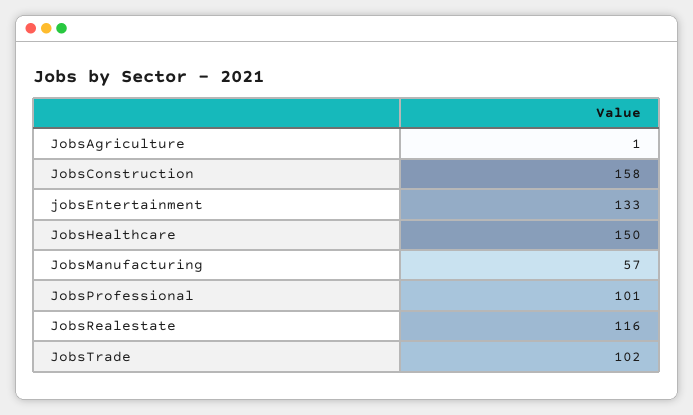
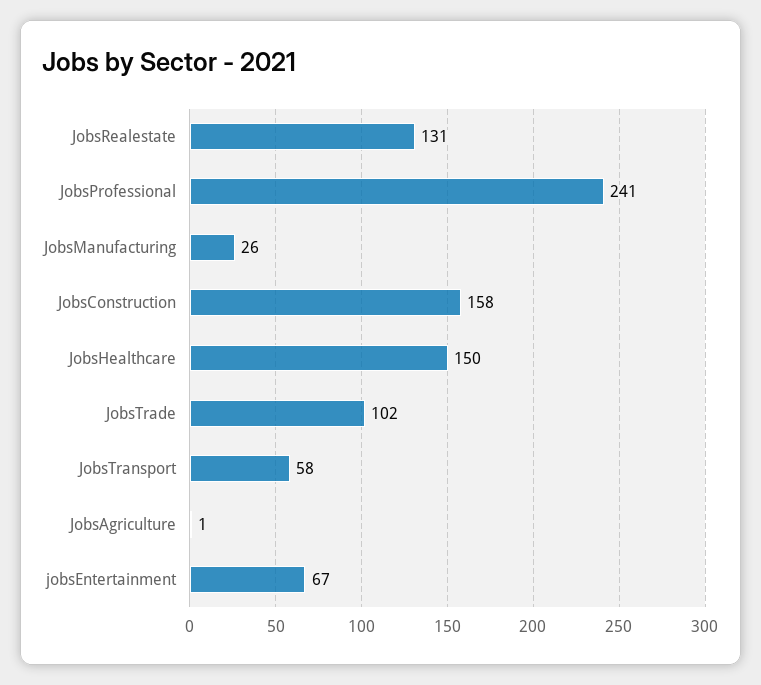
jobsEntertainment: 133 -> 67
JobsManufacturing: 57 -> 26
JobsProfessional: 101 -> 241
JobsRealestate: 116 -> 131
JobsTransport: none -> 58

